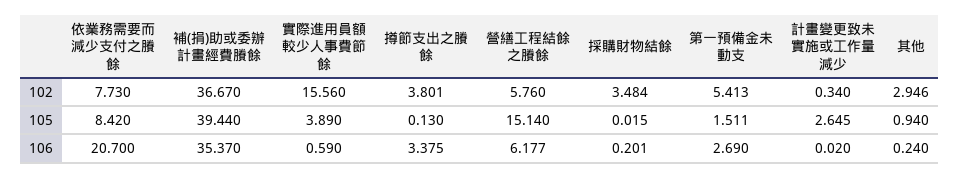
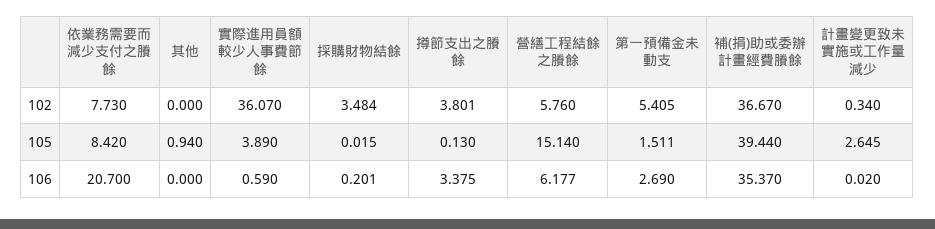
實際進用員額較少人事費節餘, 102: 15.56 -> 36.07
第一預備金未動支, 102: 5.413 -> 5.405
其他, 102: 2.946 -> 0
其他, 106: 0.24 -> 0

